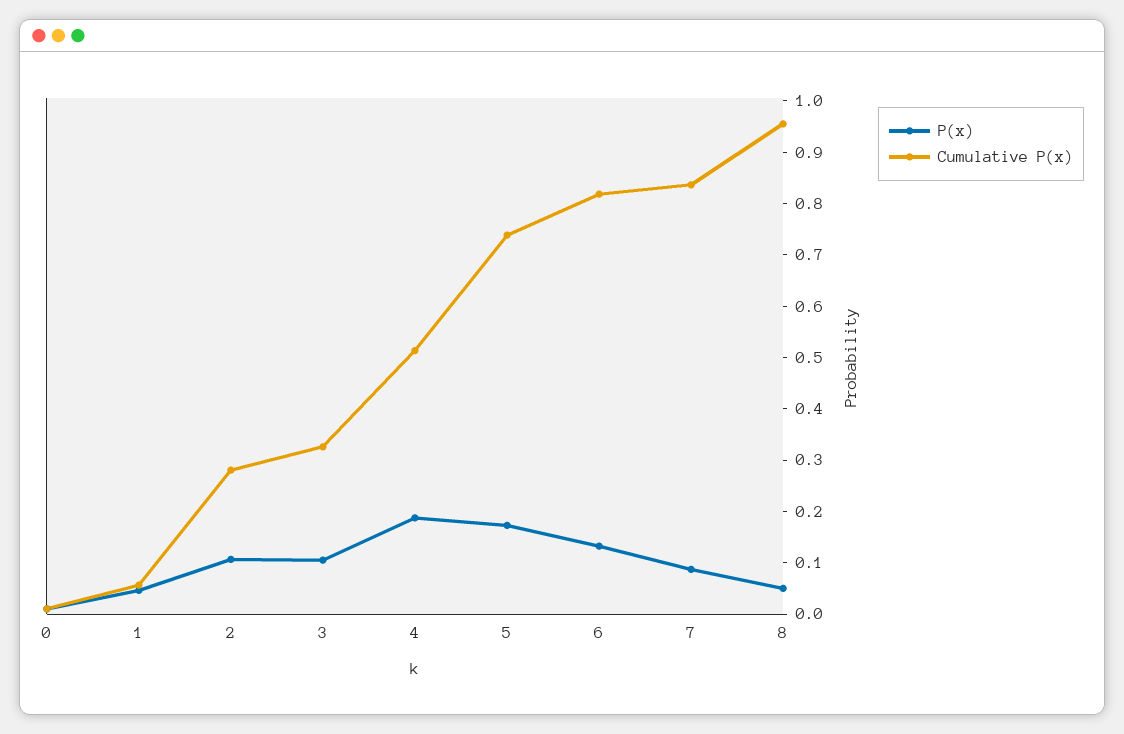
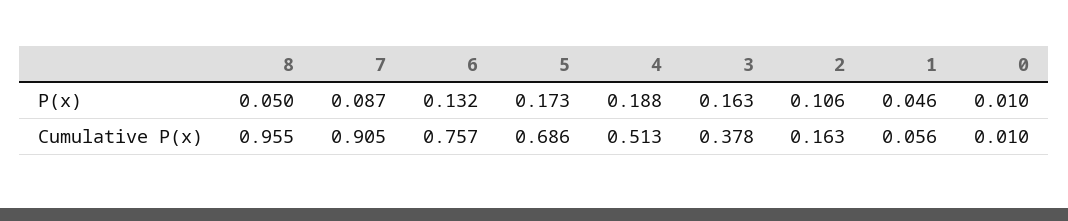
Cumulative P(x), 2: 0.28 -> 0.163
P(x), 3: 0.1 -> 0.163
Cumulative P(x), 3: 0.32 -> 0.378
Cumulative P(x), 5: 0.74 -> 0.686
Cumulative P(x), 6: 0.82 -> 0.757
Cumulative P(x), 7: 0.84 -> 0.905

